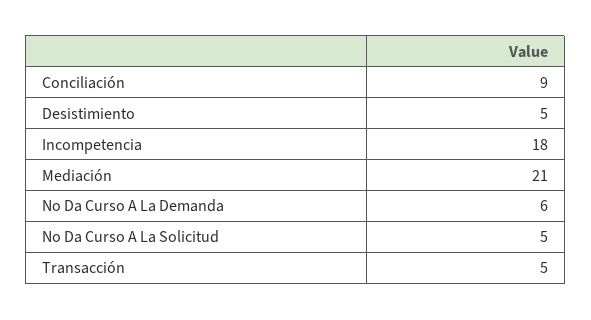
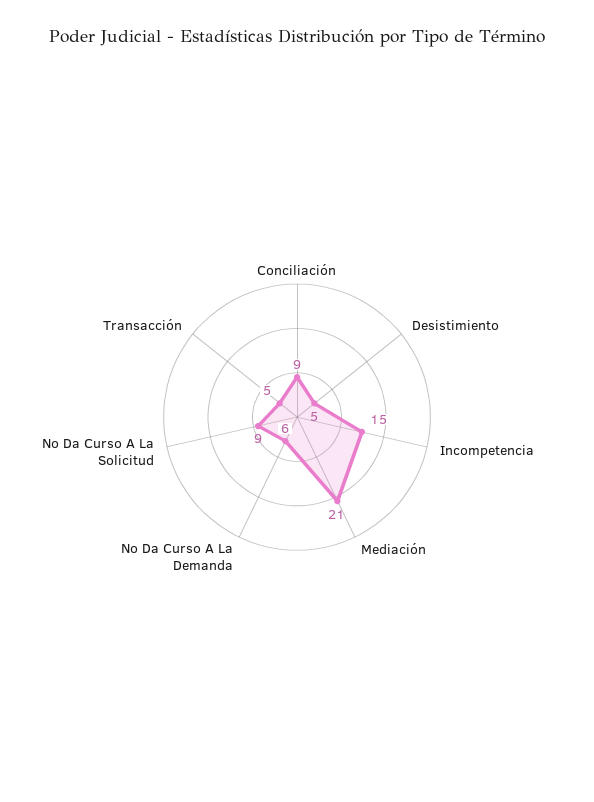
Incompetencia: 18 -> 15
No Da Curso A La Solicitud: 5 -> 9

